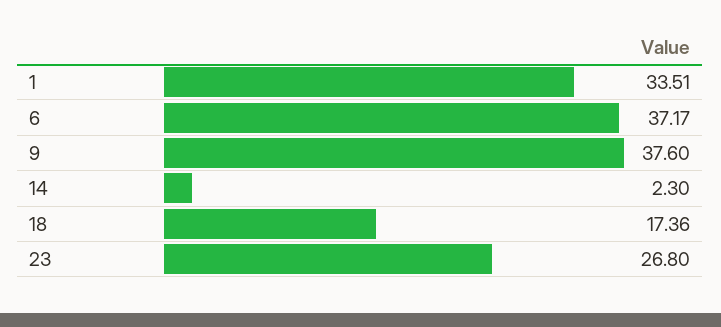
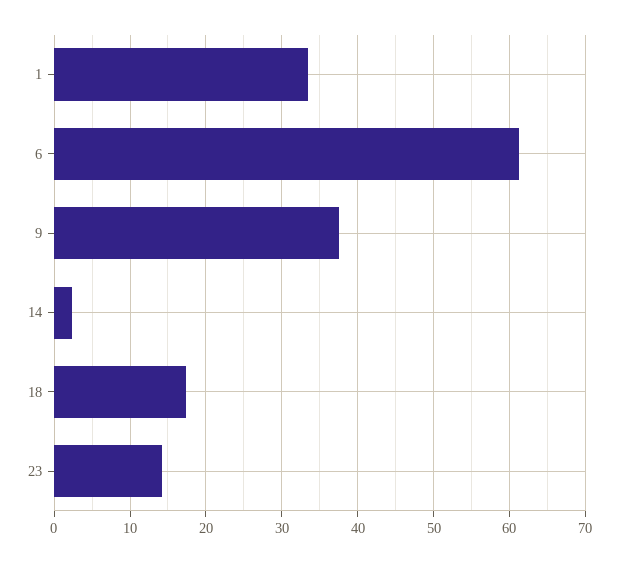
6: 37.17 -> 61
23: 26.8 -> 14

